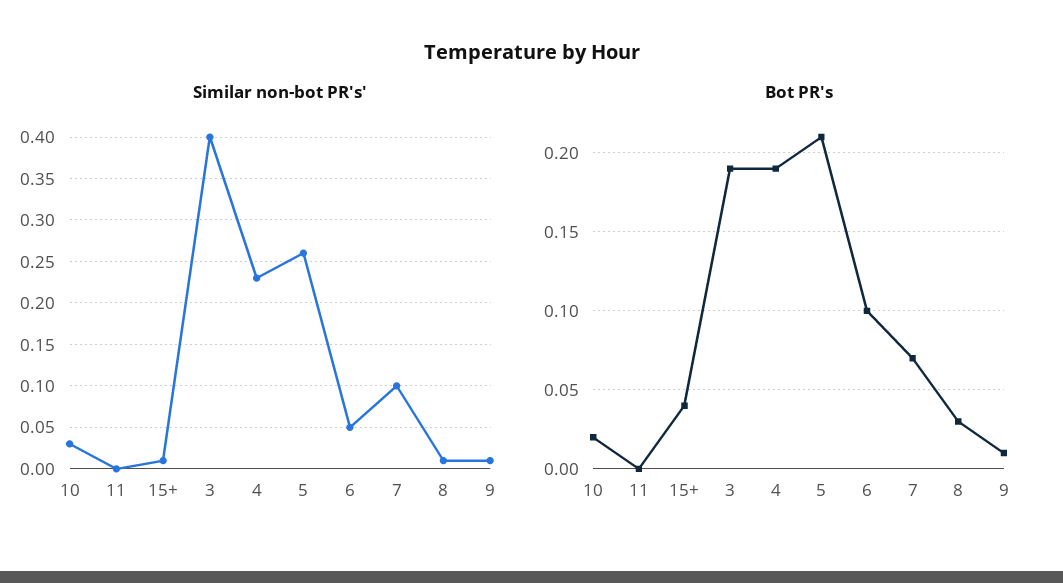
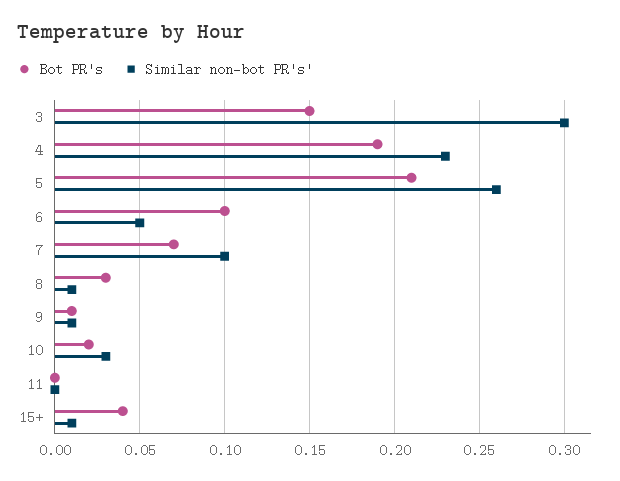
Similar non-bot PR's', 3: 0.4 -> 0.3
Bot PR's, 3: 0.19 -> 0.15

